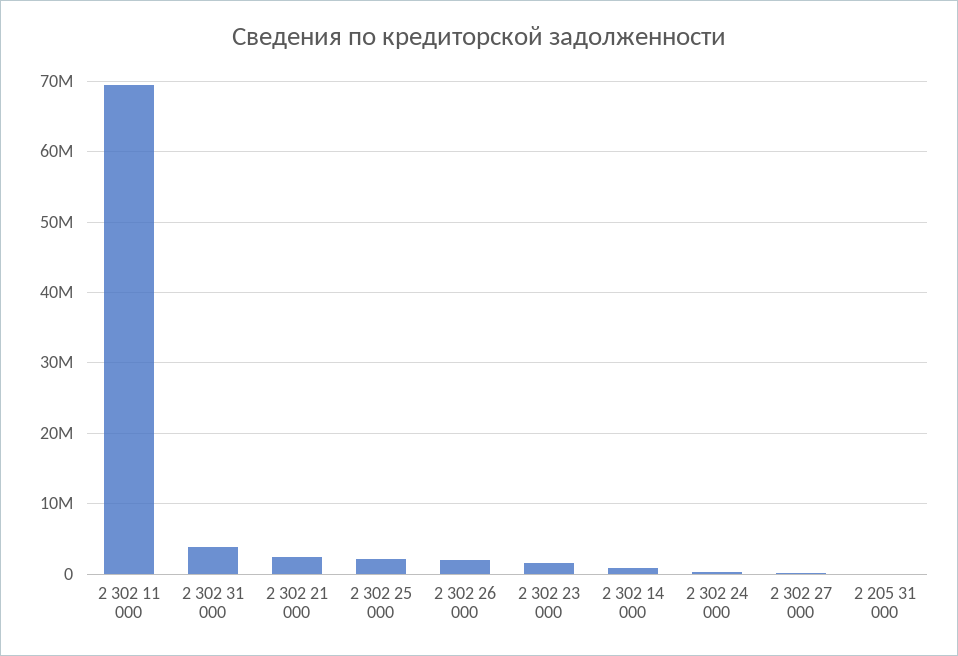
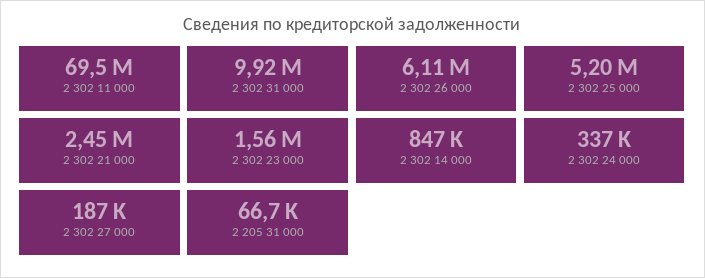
2 302 31 000: 4000000 -> 9920000
2 302 25 000: 2000000 -> 5200000
2 302 26 000: 2000000 -> 6110000

